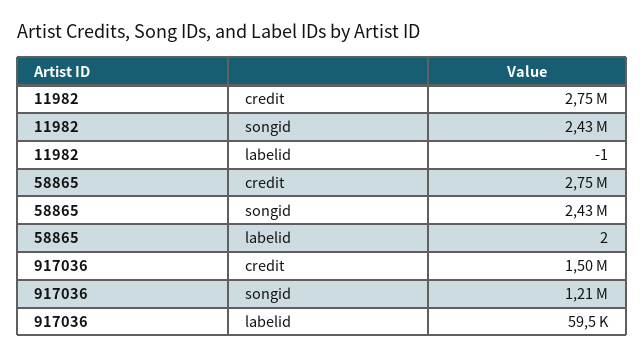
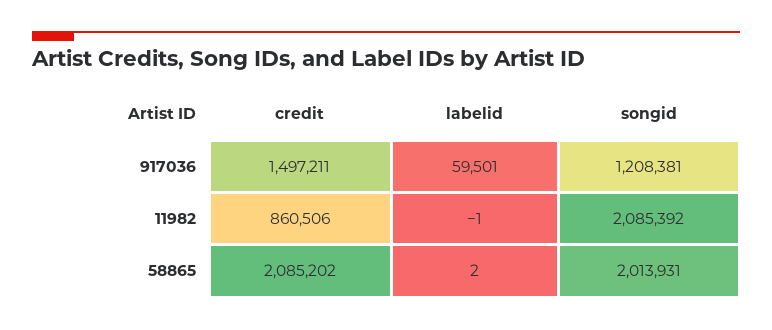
11982, credit: 2750000 -> 860506
11982, songid: 2430000 -> 2085392
58865, credit: 2750000 -> 2085202
58865, songid: 2430000 -> 2013931

